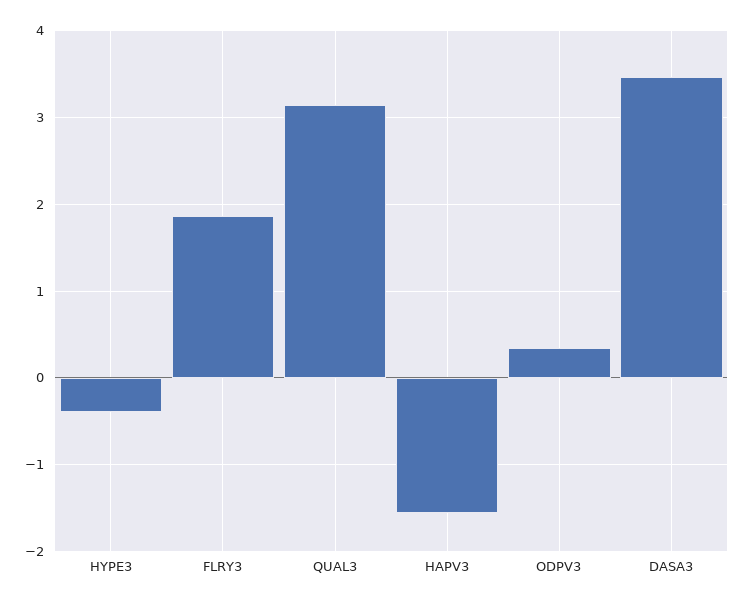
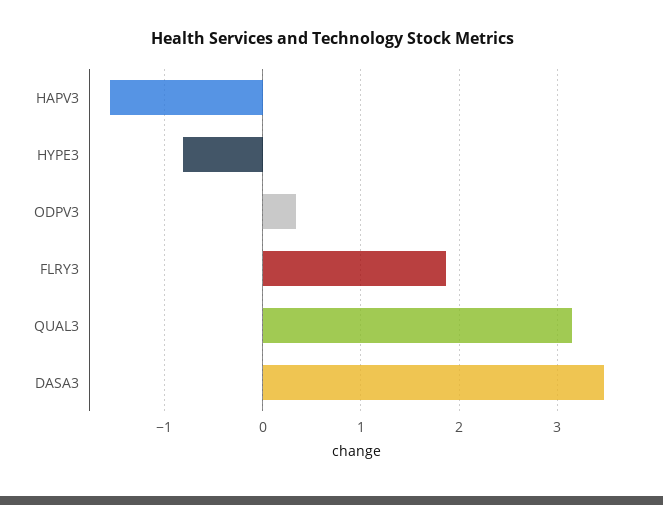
HYPE3: -0.4 -> -0.8

